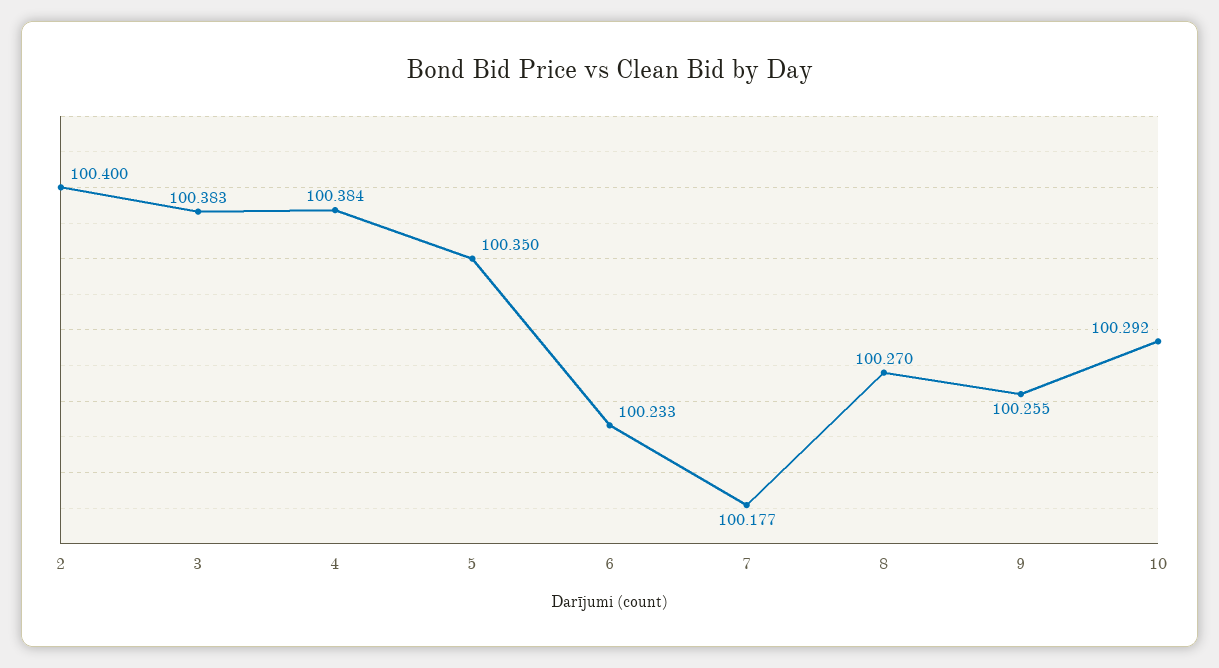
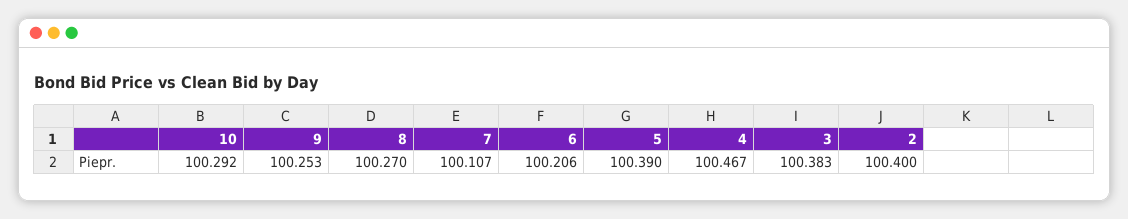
4: 100.384 -> 100.467
5: 100.35 -> 100.39
6: 100.233 -> 100.206
7: 100.177 -> 100.107
9: 100.255 -> 100.253

